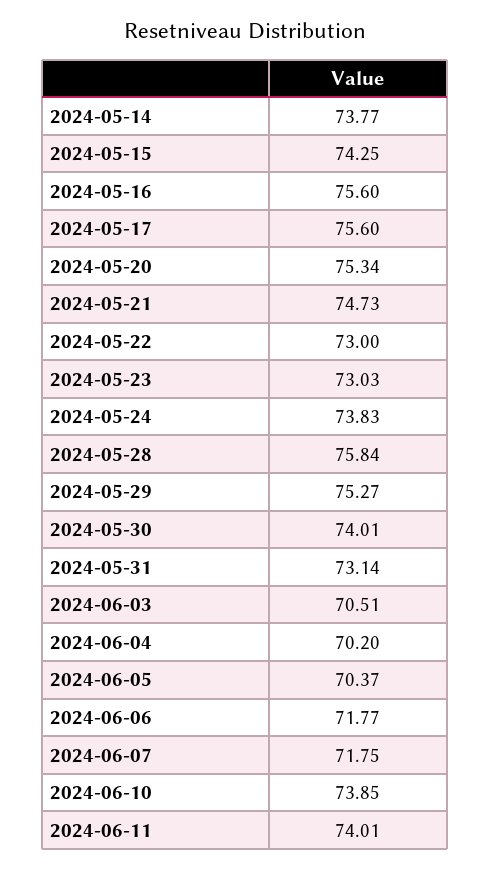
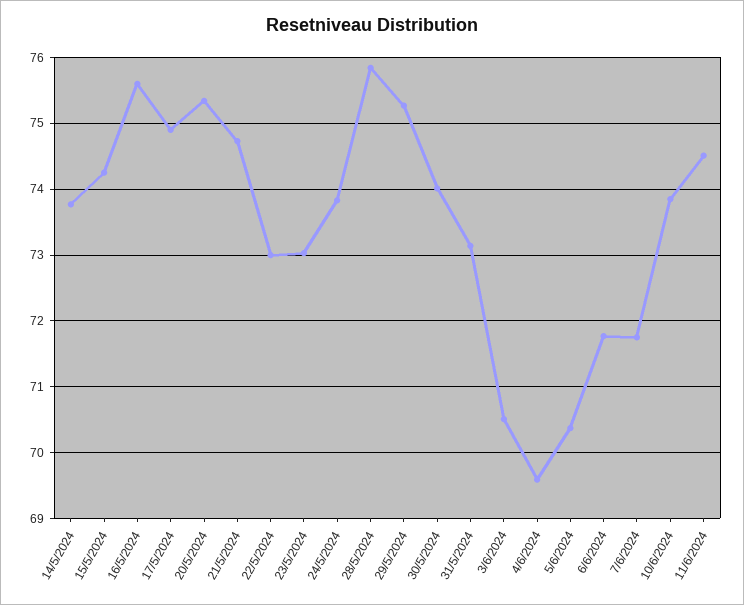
2024-05-17: 75.6 -> 74.9
2024-06-04: 70.2 -> 69.6
2024-06-11: 74.01 -> 74.5

